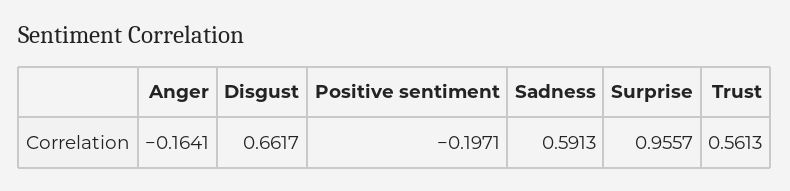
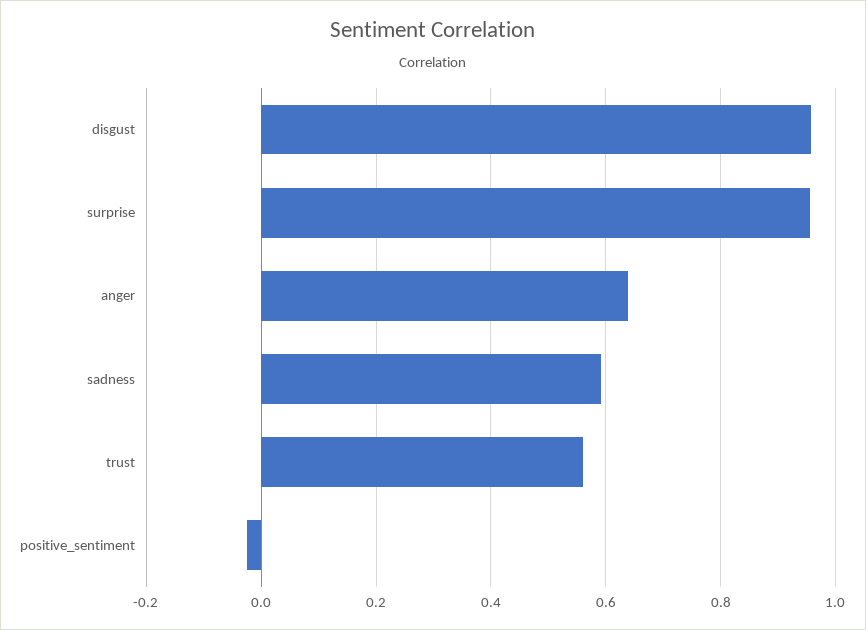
Anger: -0.1641 -> 0.64
Disgust: 0.6617 -> 0.96
Positive sentiment: -0.1971 -> -0.02

